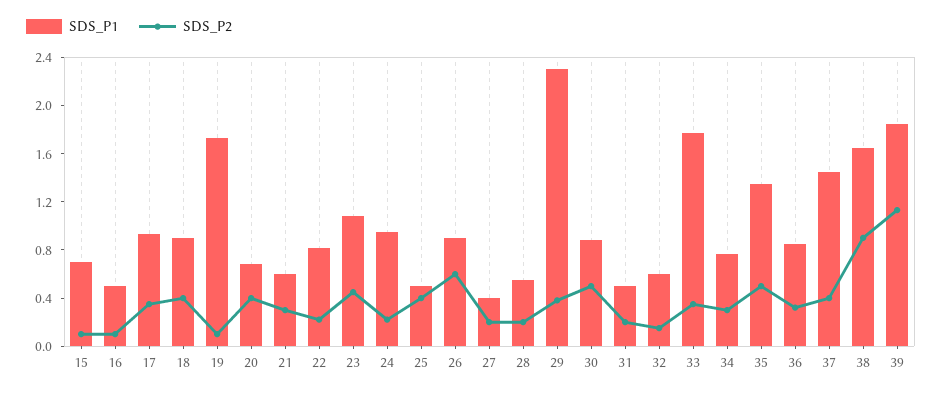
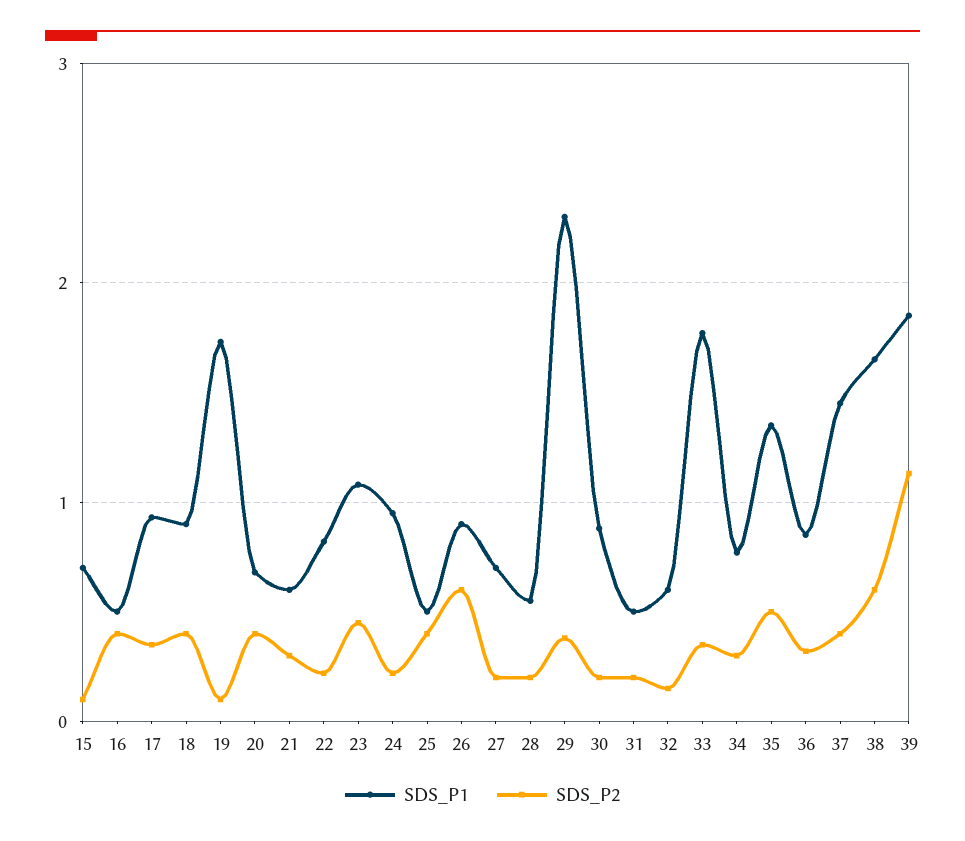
SDS_P2, 16: 0.1 -> 0.4
SDS_P1, 27: 0.4 -> 0.7
SDS_P2, 30: 0.5 -> 0.2
SDS_P2, 38: 0.9 -> 0.6

